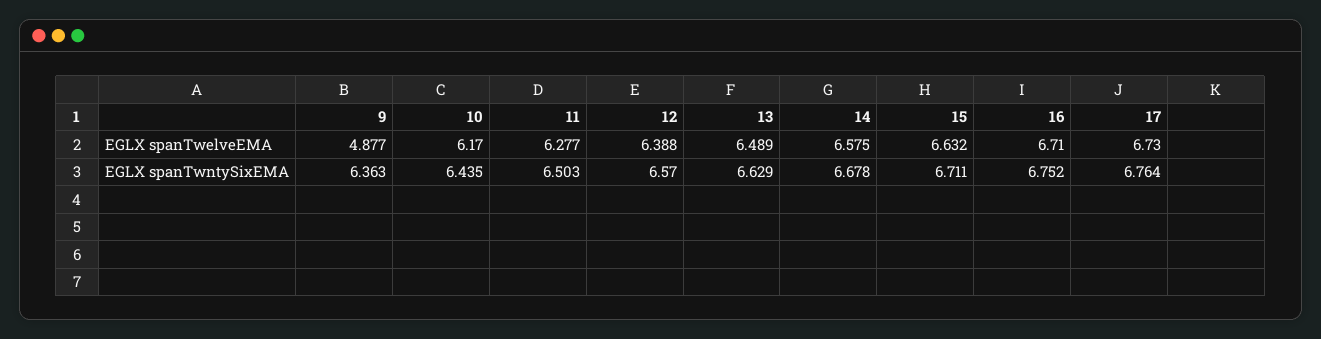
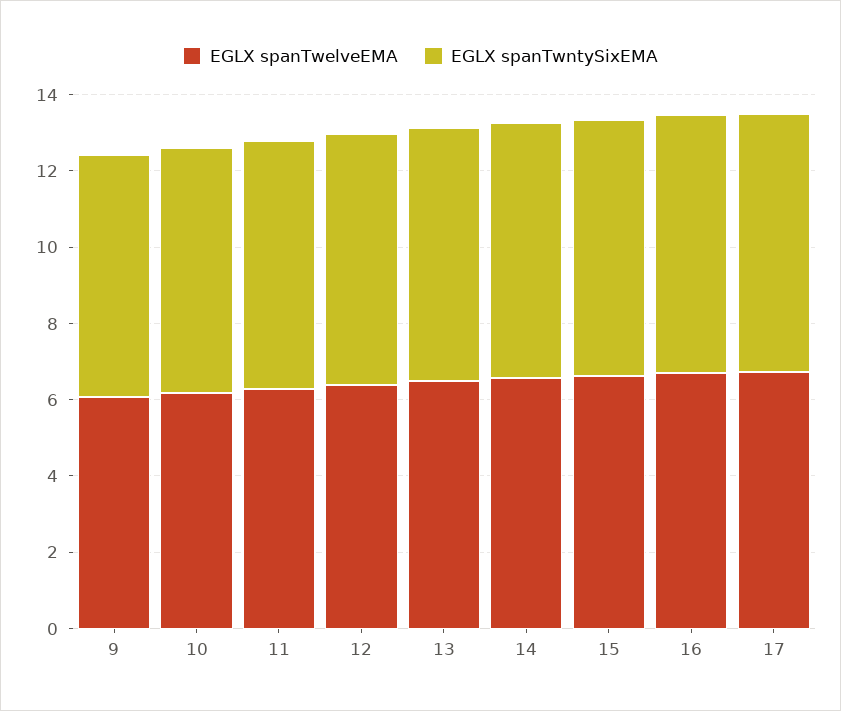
EGLX spanTwelveEMA, 9: 4.877 -> 6

